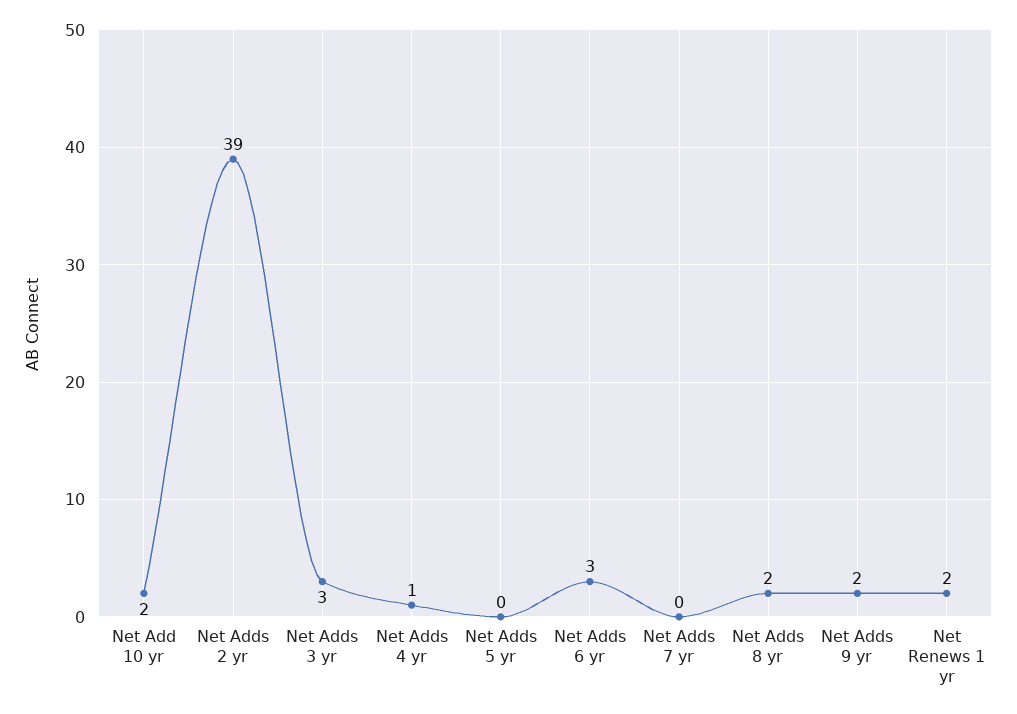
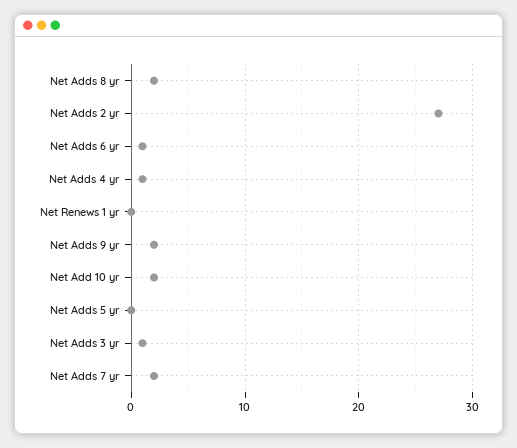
Net Adds 2 yr: 39 -> 27
Net Adds 3 yr: 3 -> 1
Net Adds 6 yr: 3 -> 1
Net Adds 7 yr: 0 -> 2
Net Renews 1 yr: 2 -> 0

